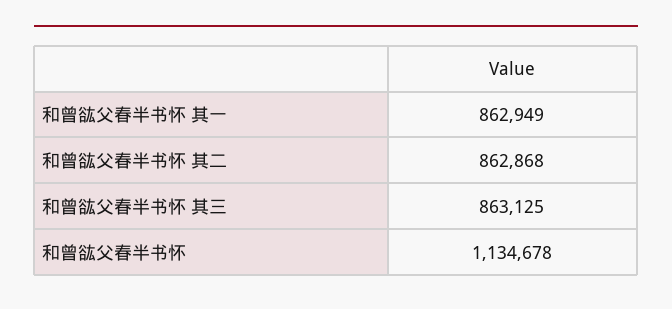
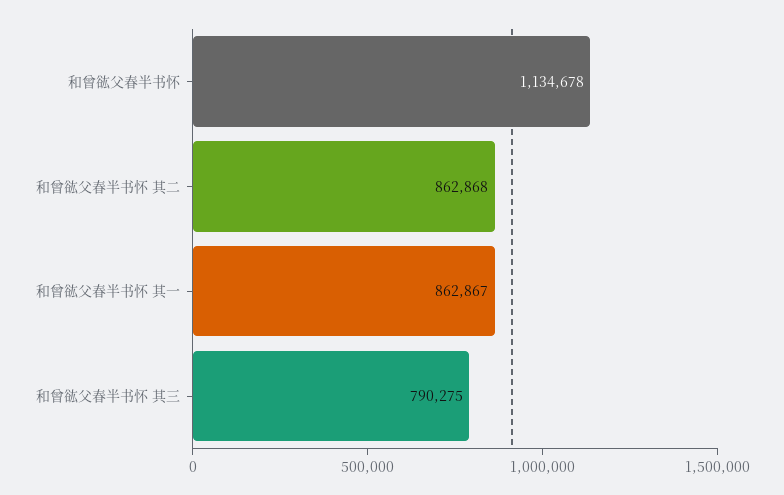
和曾谹父春半书怀 其一: 862949 -> 862867
和曾谹父春半书怀 其三: 863125 -> 790275

